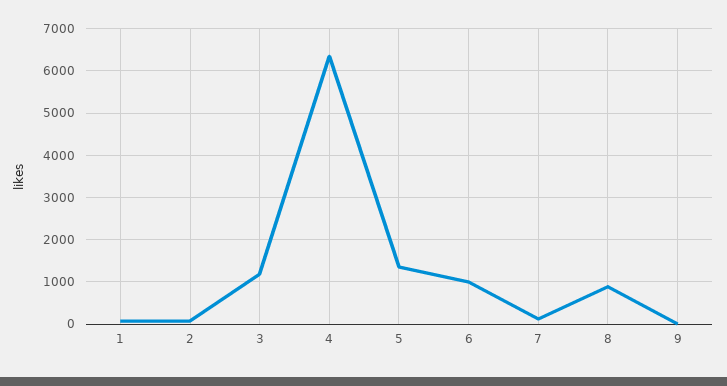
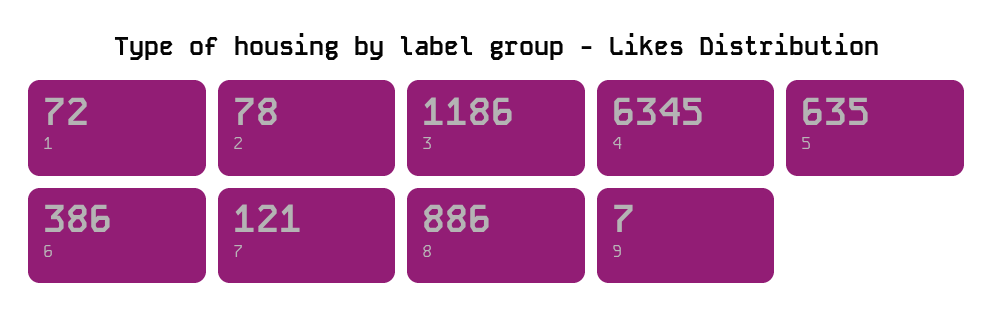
5: 1400 -> 635
6: 1000 -> 386

